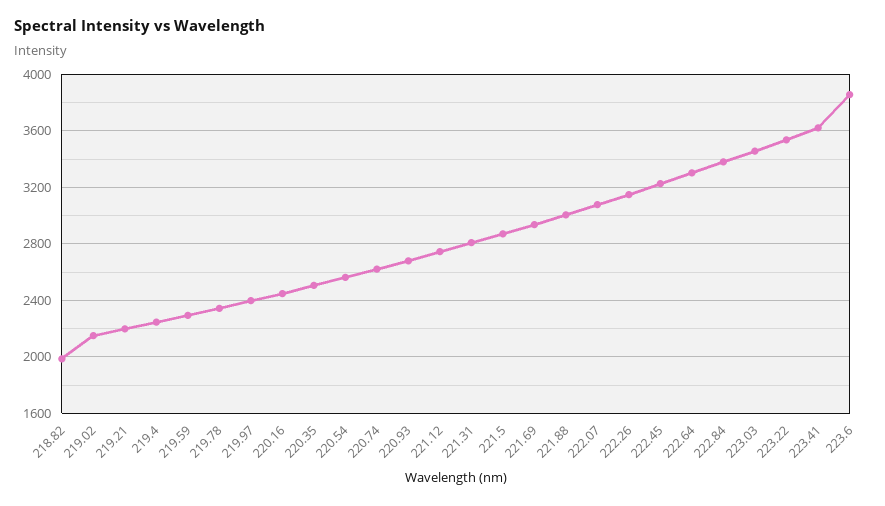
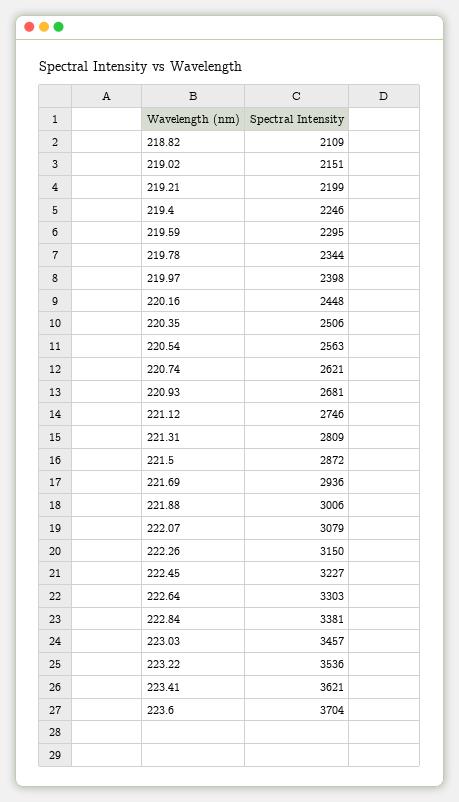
218.82: 2000 -> 2109
223.6: 3850 -> 3704

